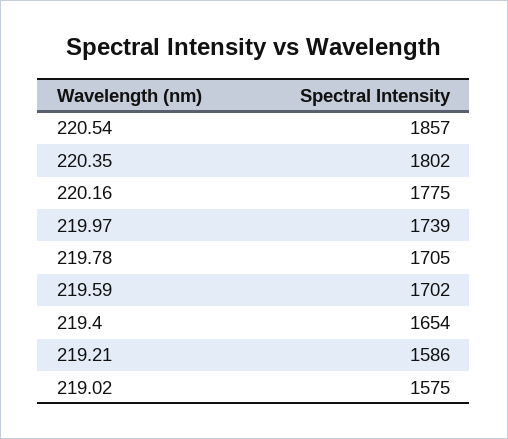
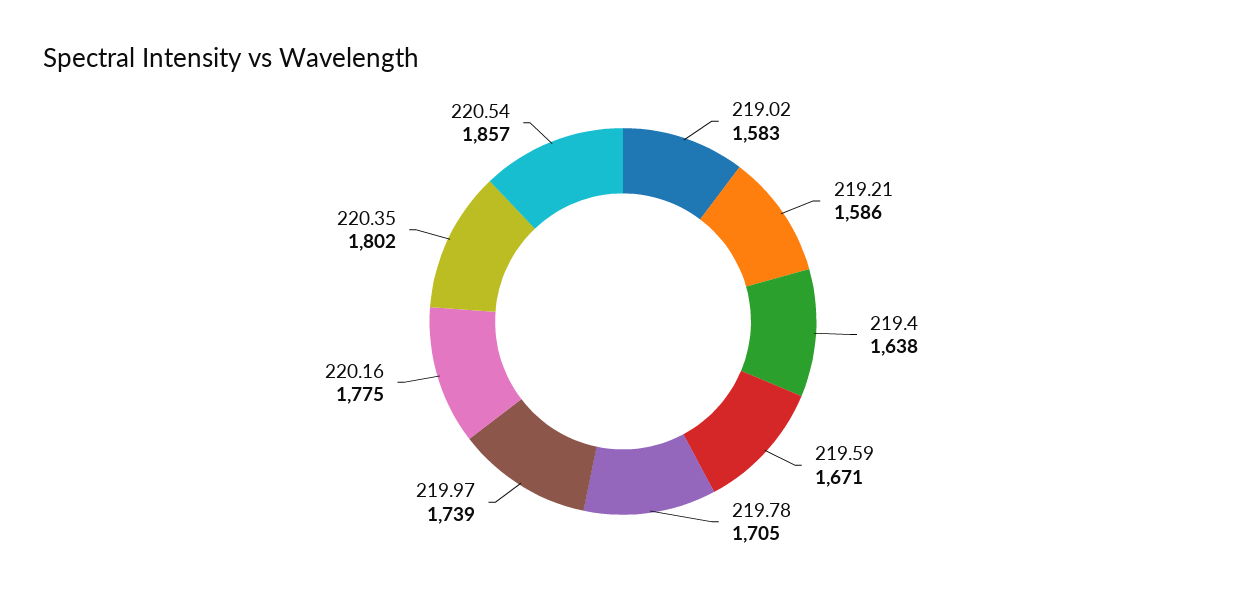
219.59: 1702 -> 1671
219.4: 1654 -> 1638
219.02: 1575 -> 1583

